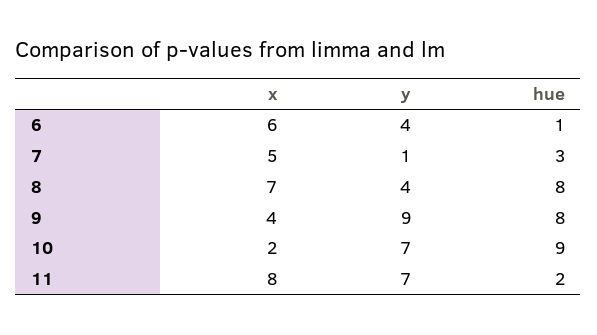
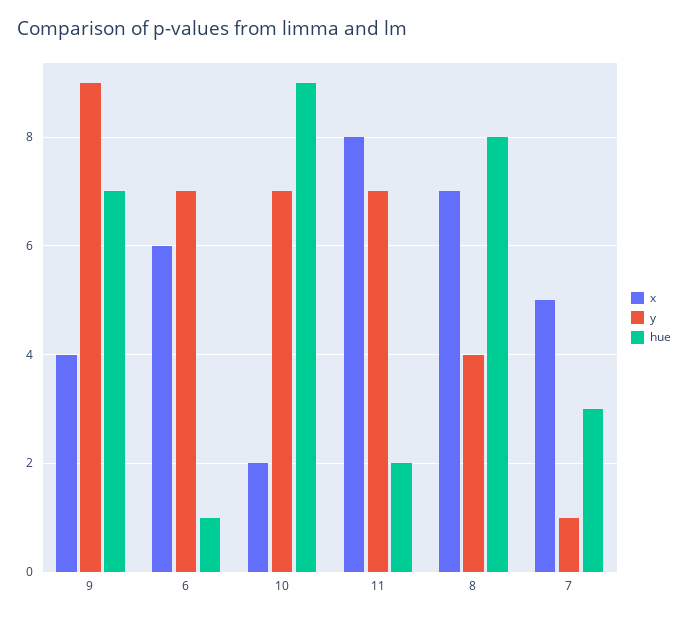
y, 6: 4 -> 7
hue, 9: 8 -> 7

